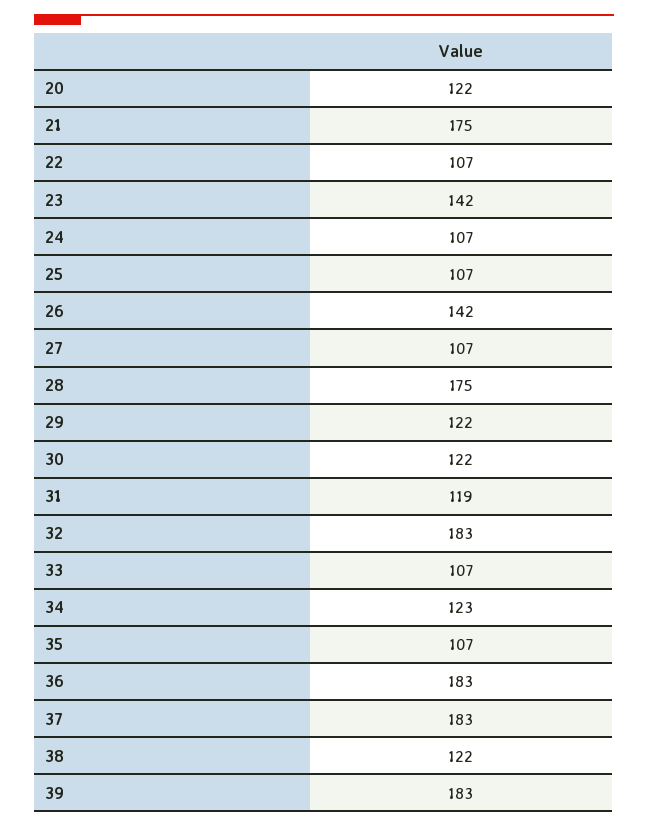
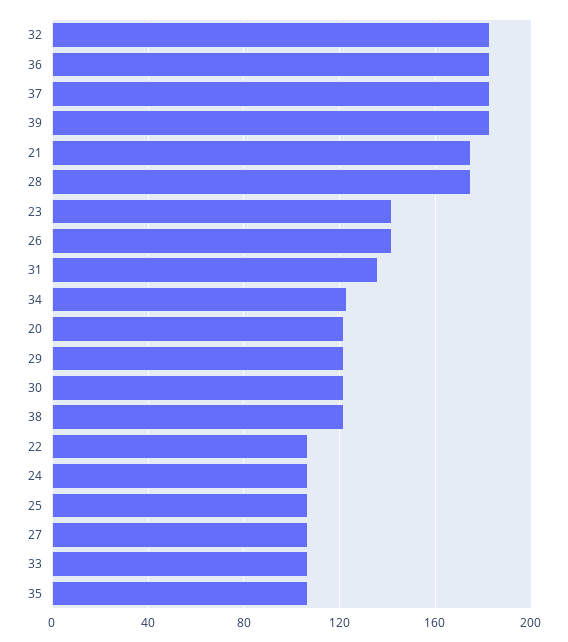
31: 119 -> 135

